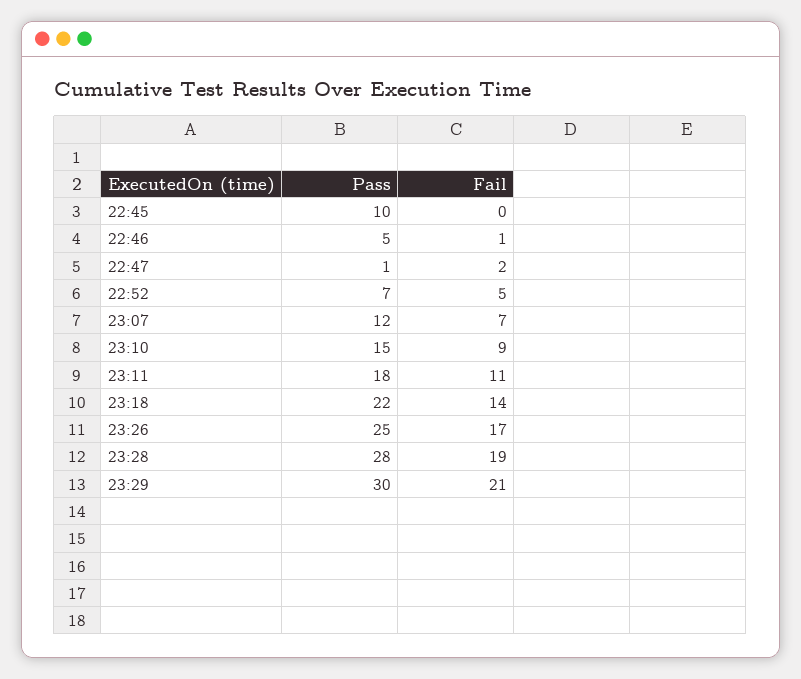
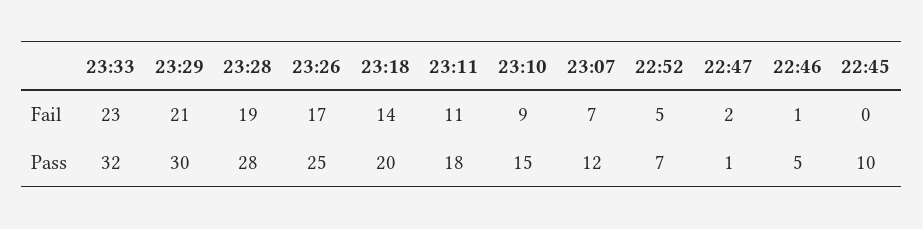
Pass, 23:18: 22 -> 20
Fail, 23:33: none -> 23
Pass, 23:33: none -> 32

